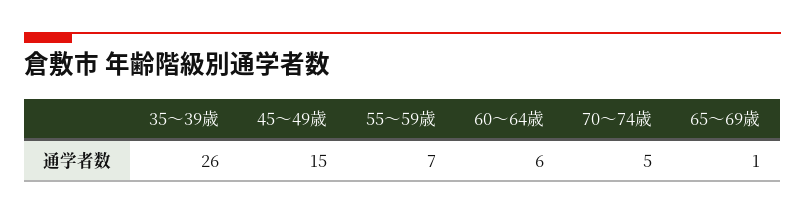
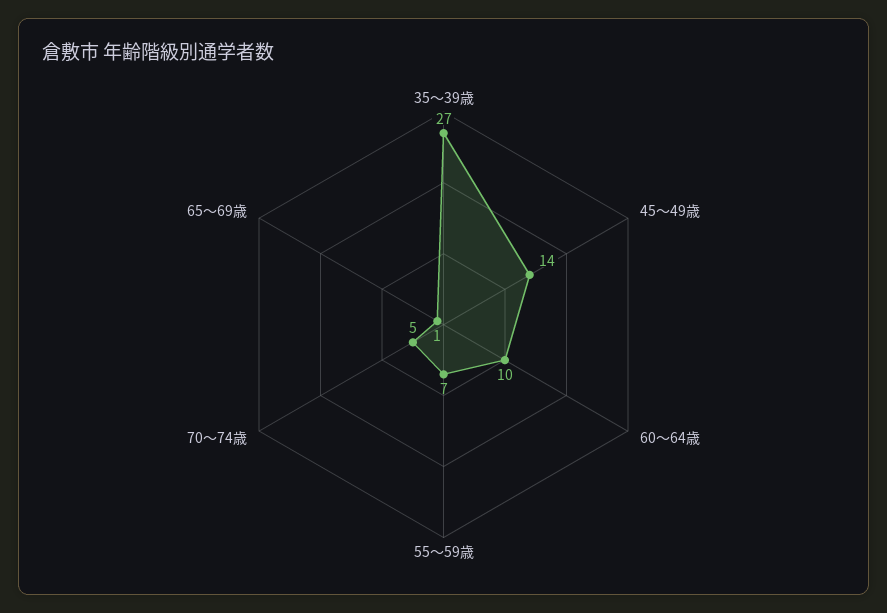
35～39歳: 26 -> 27
45～49歳: 15 -> 14
60～64歳: 6 -> 10

